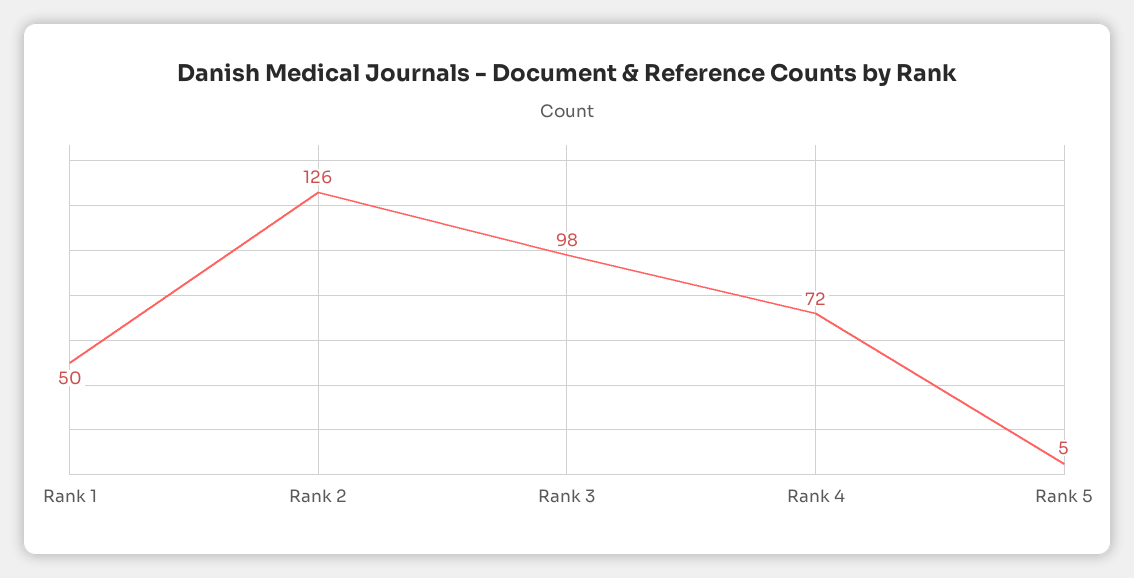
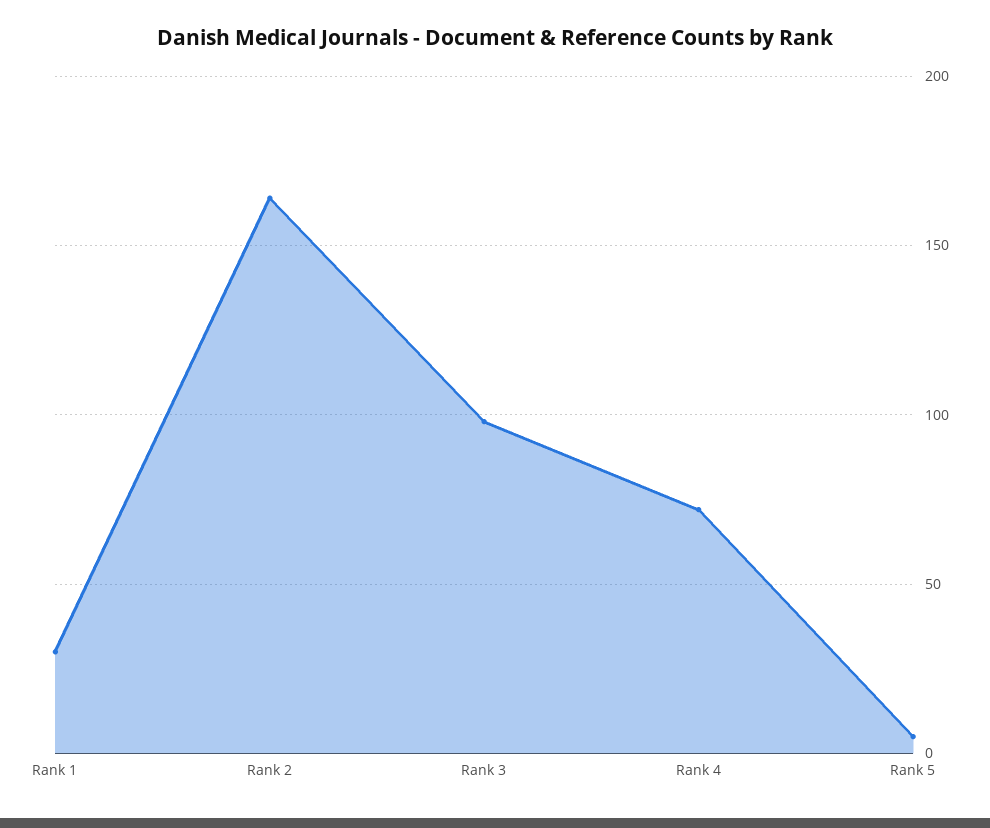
Rank 1: 50 -> 30
Rank 2: 126 -> 165

